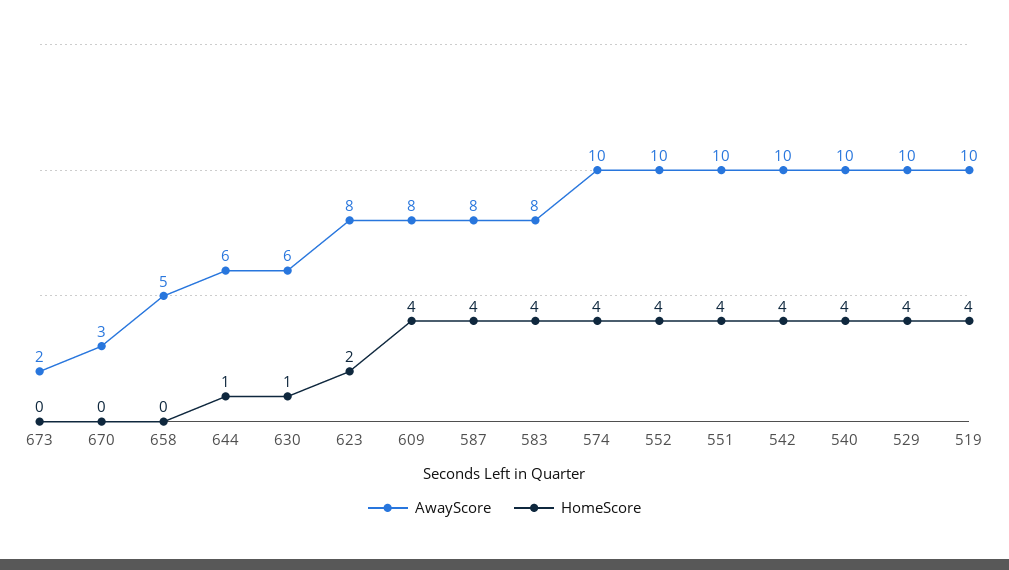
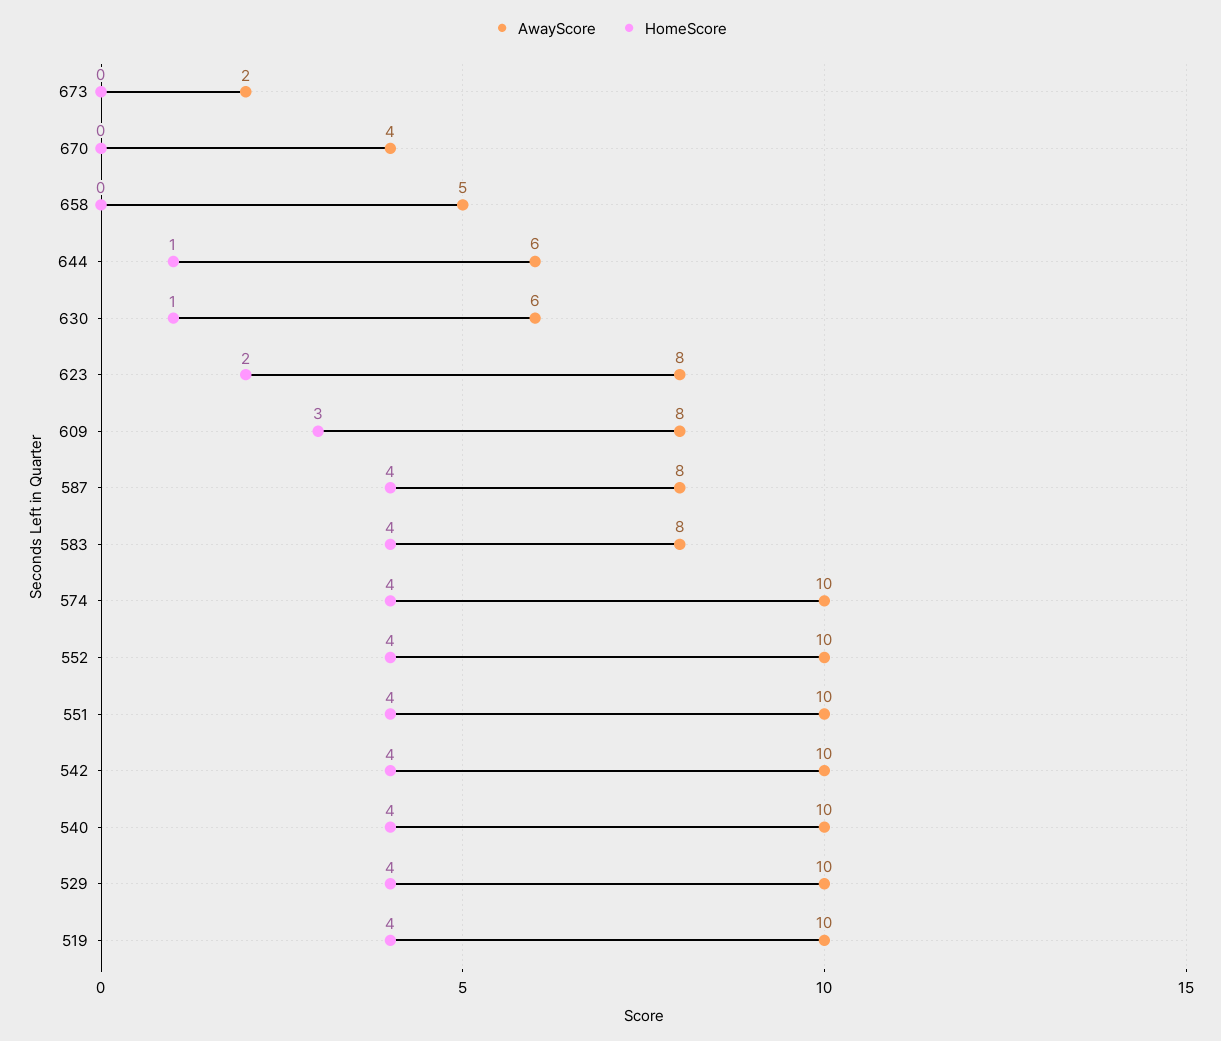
AwayScore, 670: 3 -> 4
HomeScore, 609: 4 -> 3

